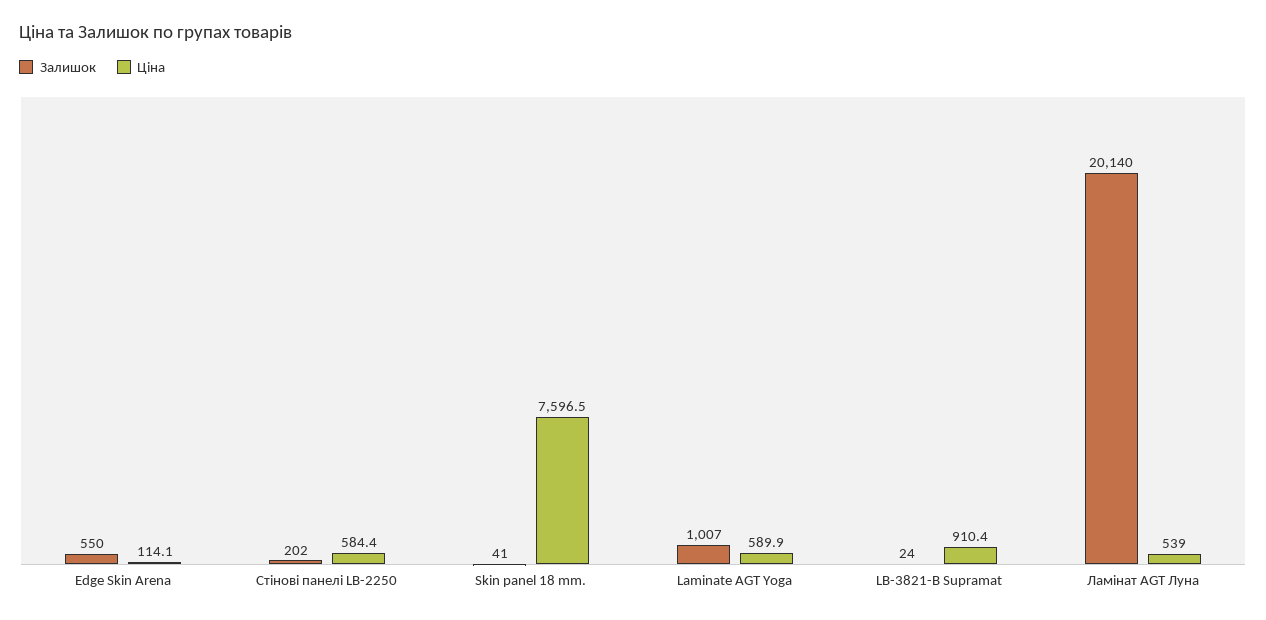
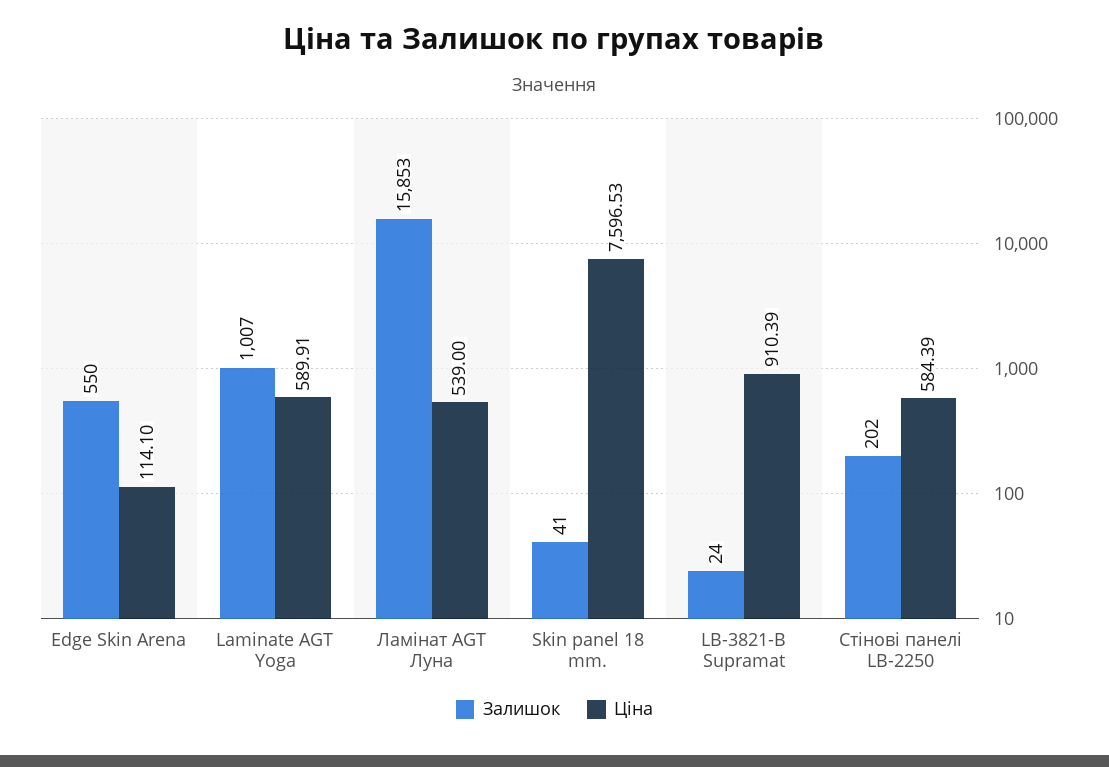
Залишок, Ламінат AGT Луна: 20140 -> 15853

